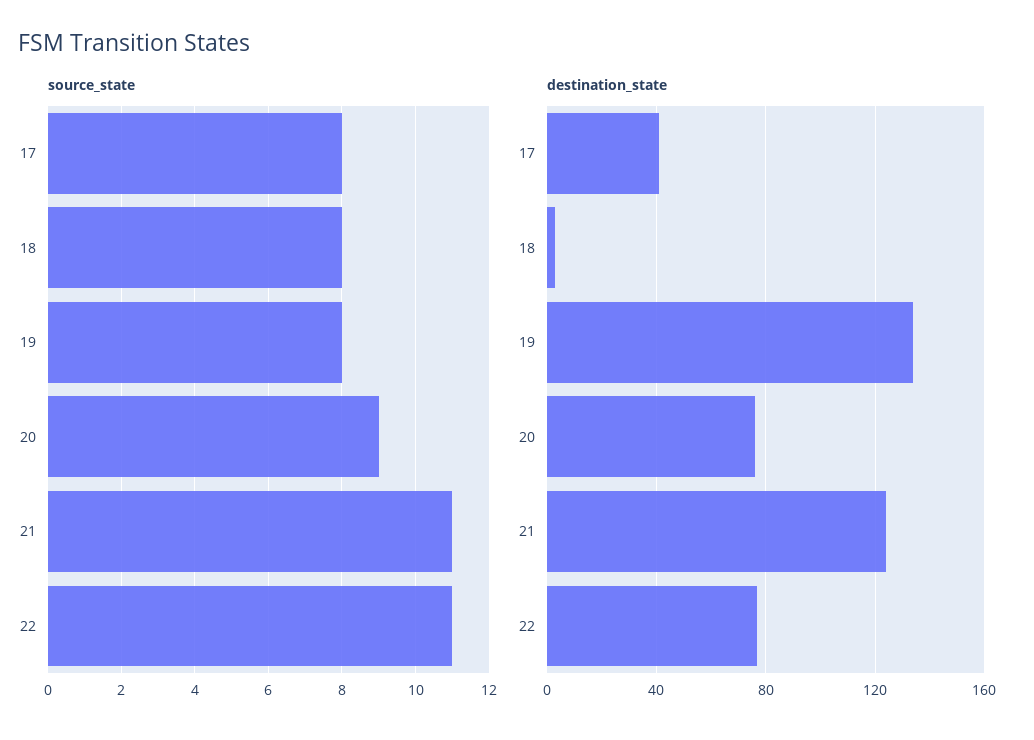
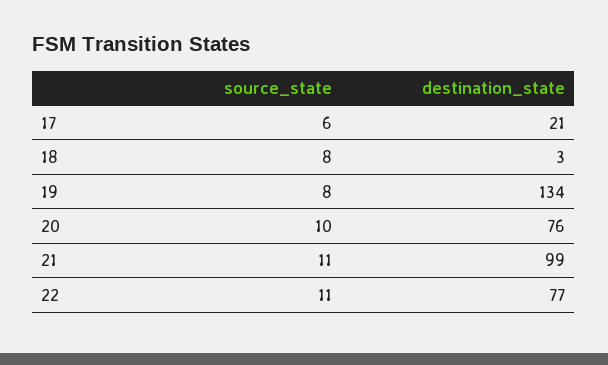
source_state, 17: 8 -> 6
source_state, 20: 9 -> 10
destination_state, 17: 40 -> 21
destination_state, 21: 125 -> 99

